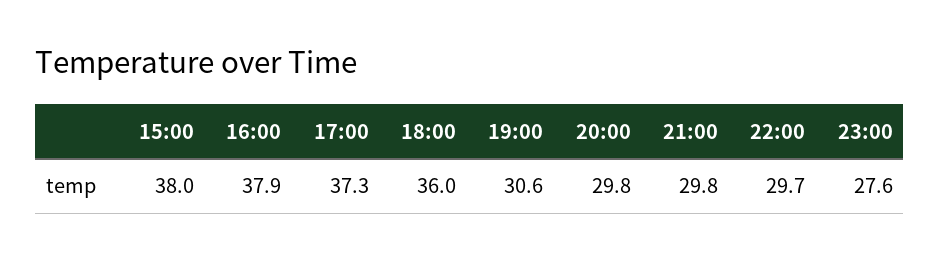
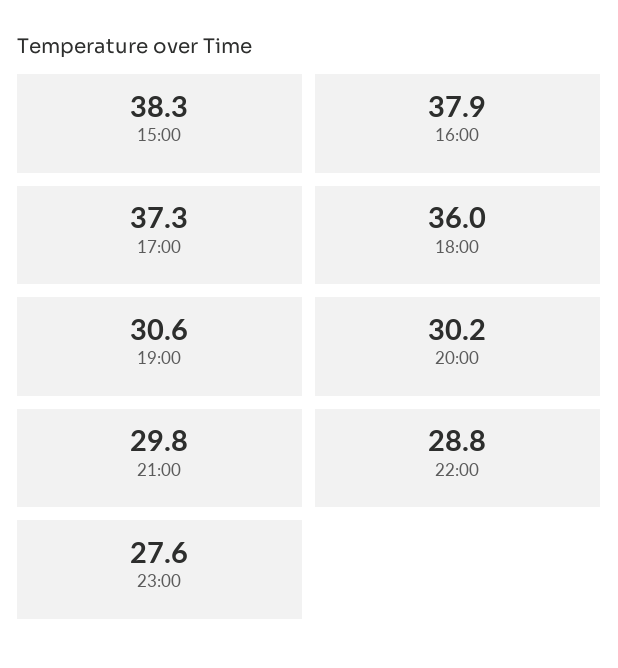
15:00: 38 -> 38.3
20:00: 29.8 -> 30.2
22:00: 29.7 -> 28.8

